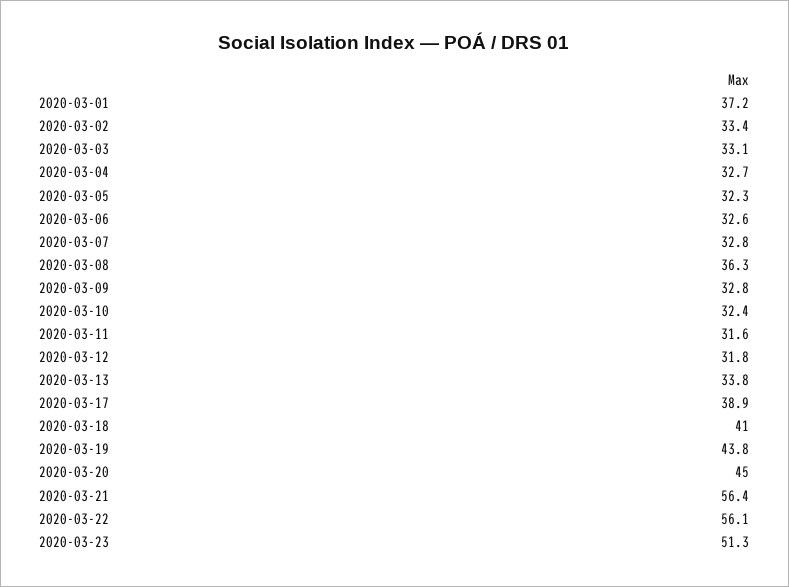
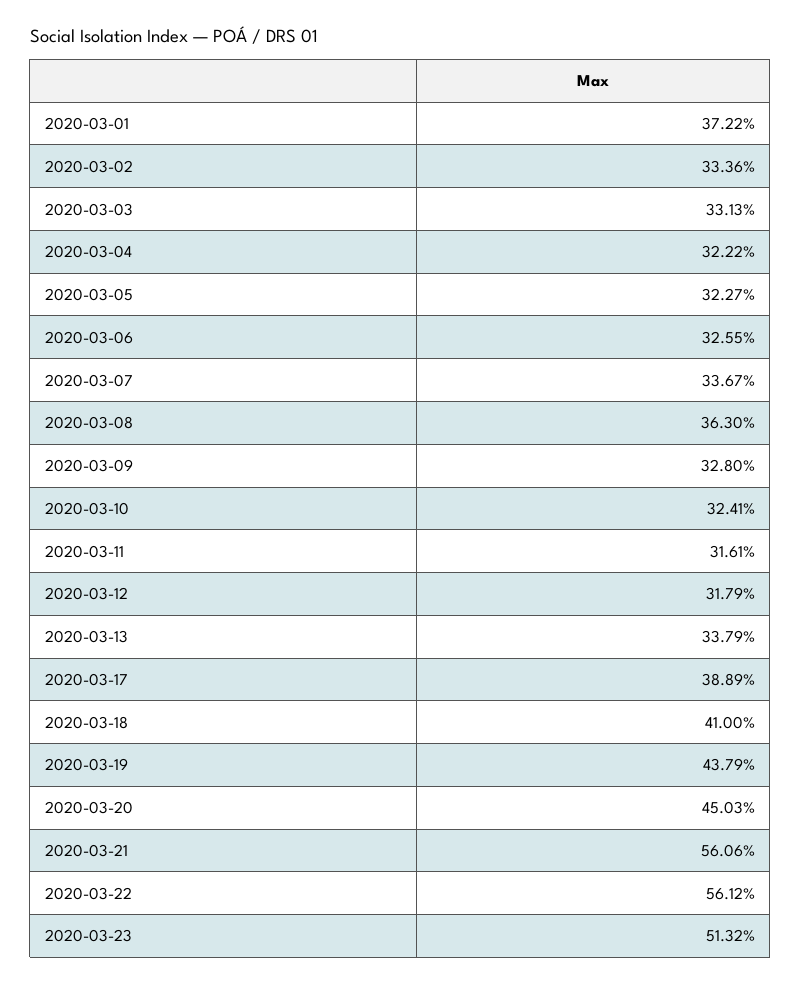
2020-03-04: 32.7 -> 32.22
2020-03-07: 32.8 -> 33.67
2020-03-21: 56.4 -> 56.06

